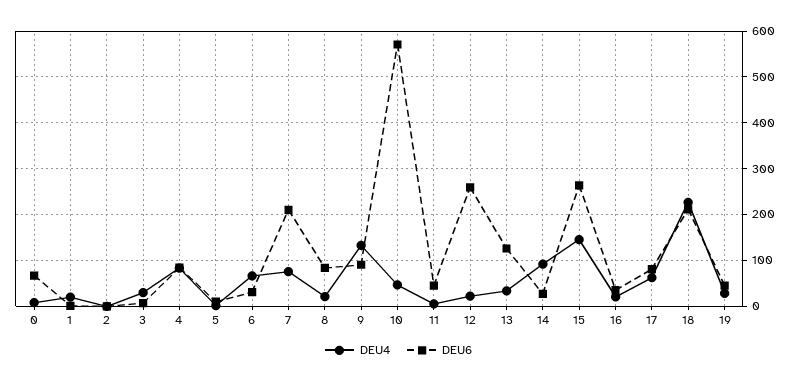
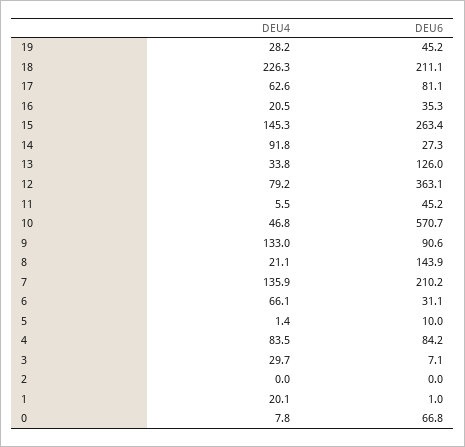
DEU4, 7: 80 -> 135.9
DEU6, 8: 80 -> 143.9
DEU4, 12: 20 -> 79.2
DEU6, 12: 260 -> 363.1

